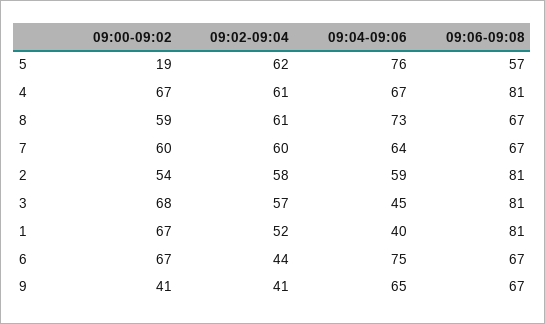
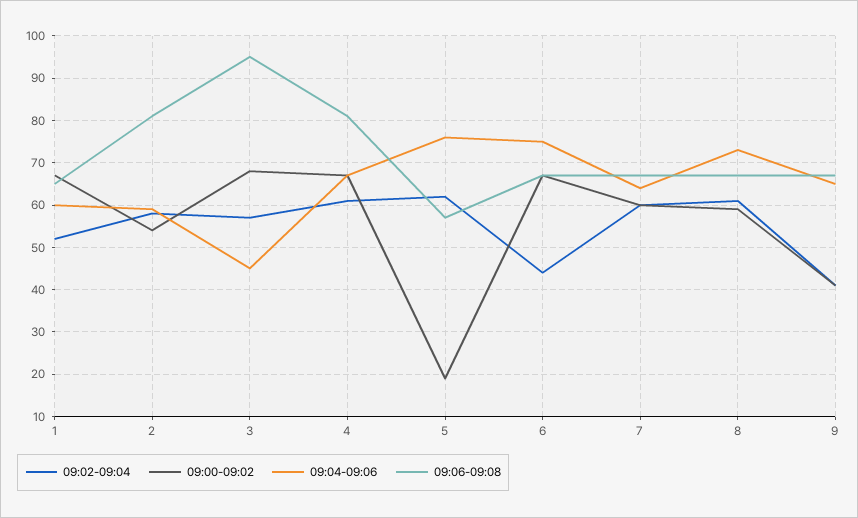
09:06-09:08, 3: 81 -> 95
09:04-09:06, 1: 40 -> 60
09:06-09:08, 1: 81 -> 65

